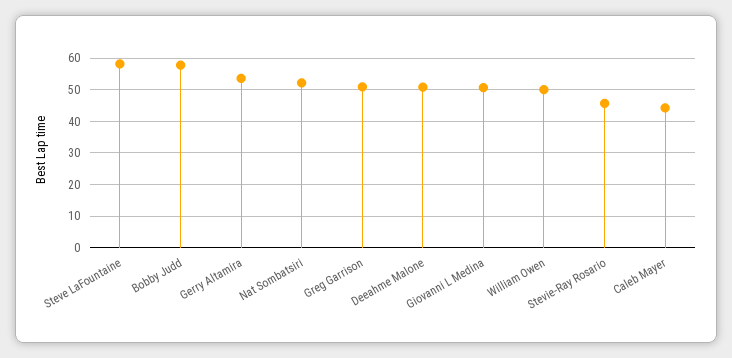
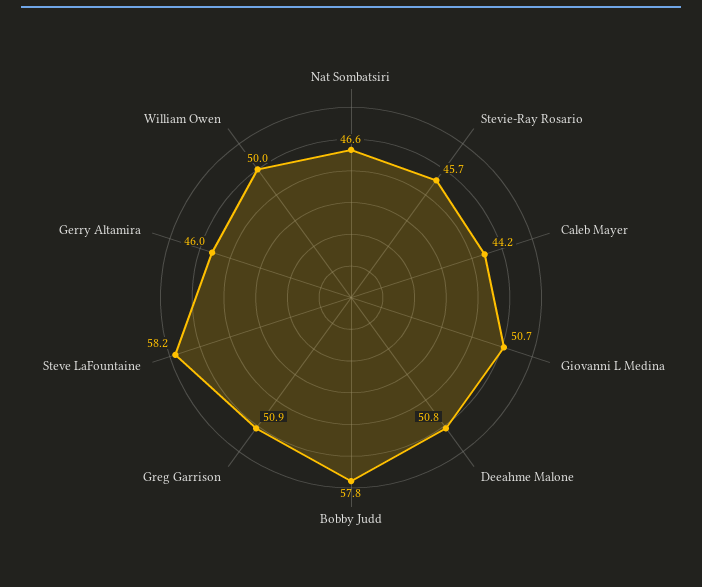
Gerry Altamira: 54 -> 46
Nat Sombatsiri: 52 -> 46.6

